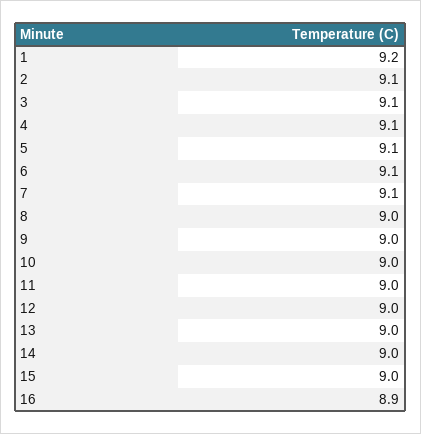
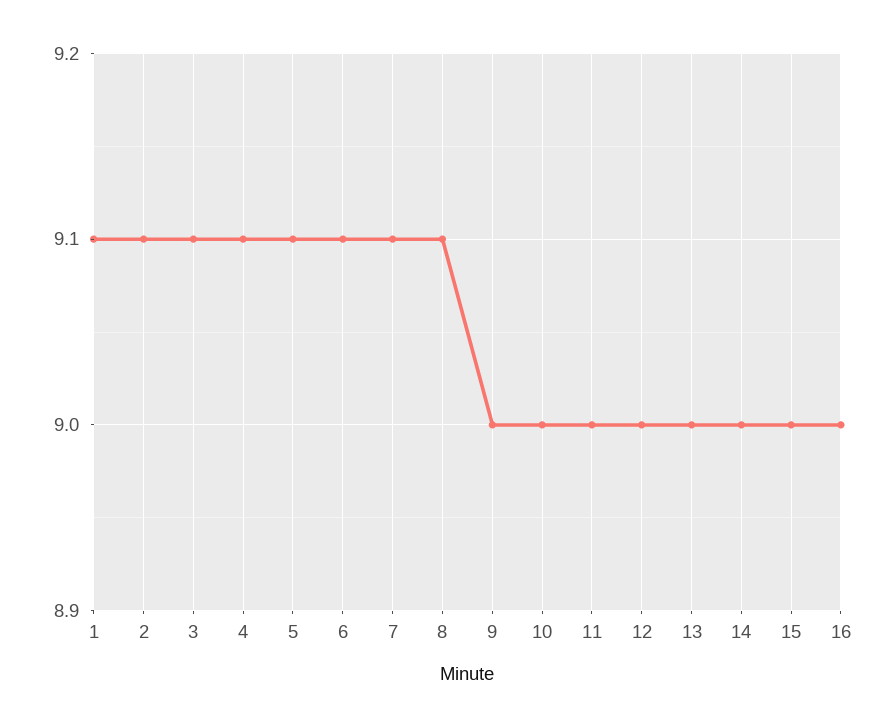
1: 9.2 -> 9.1
8: 9 -> 9.1
16: 8.9 -> 9

